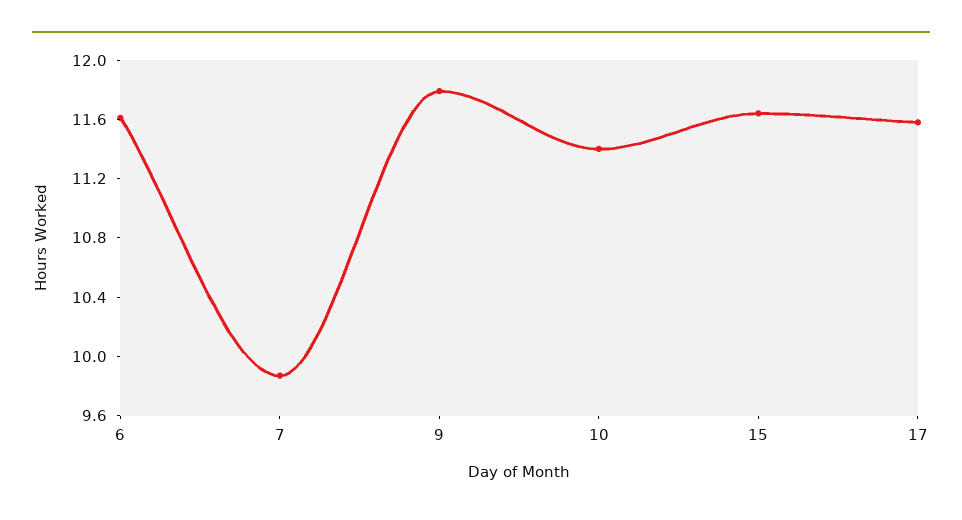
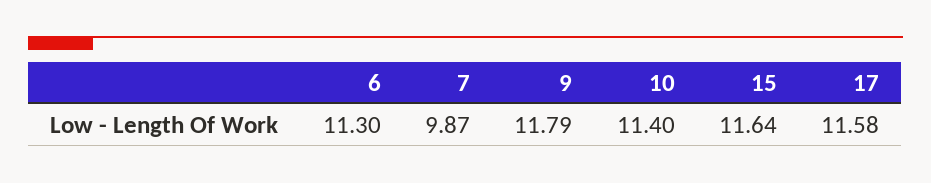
6: 11.6 -> 11.3

